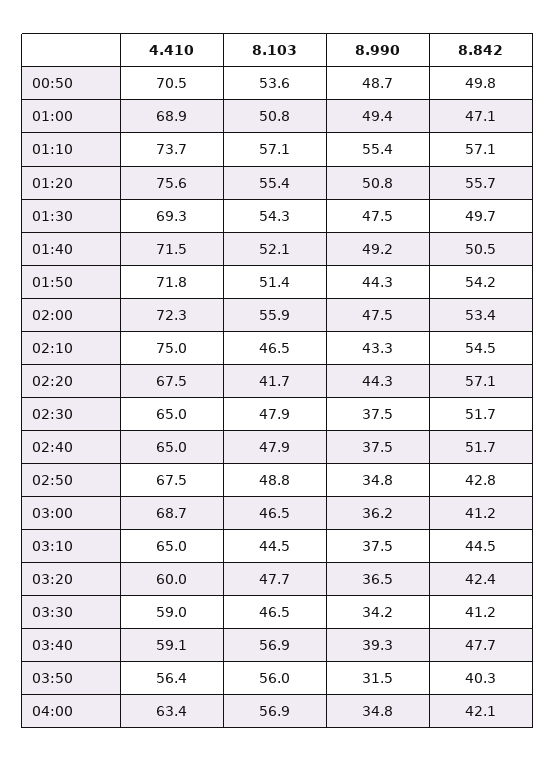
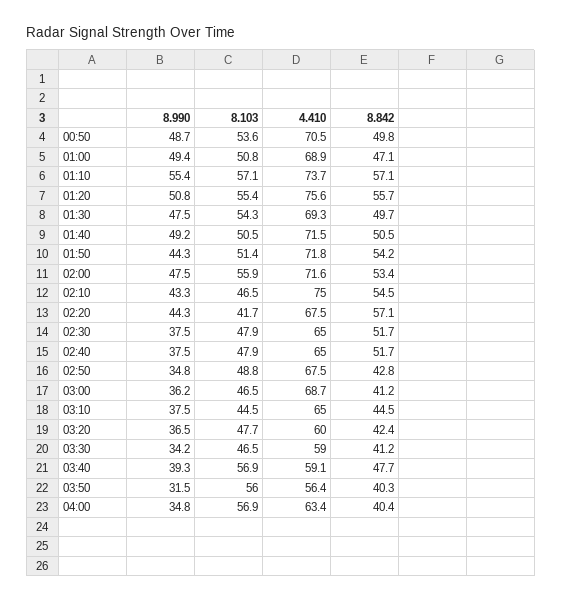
8.103, 01:40: 52.1 -> 50.5
4.410, 02:00: 72.3 -> 71.6
8.842, 04:00: 42.1 -> 40.4

